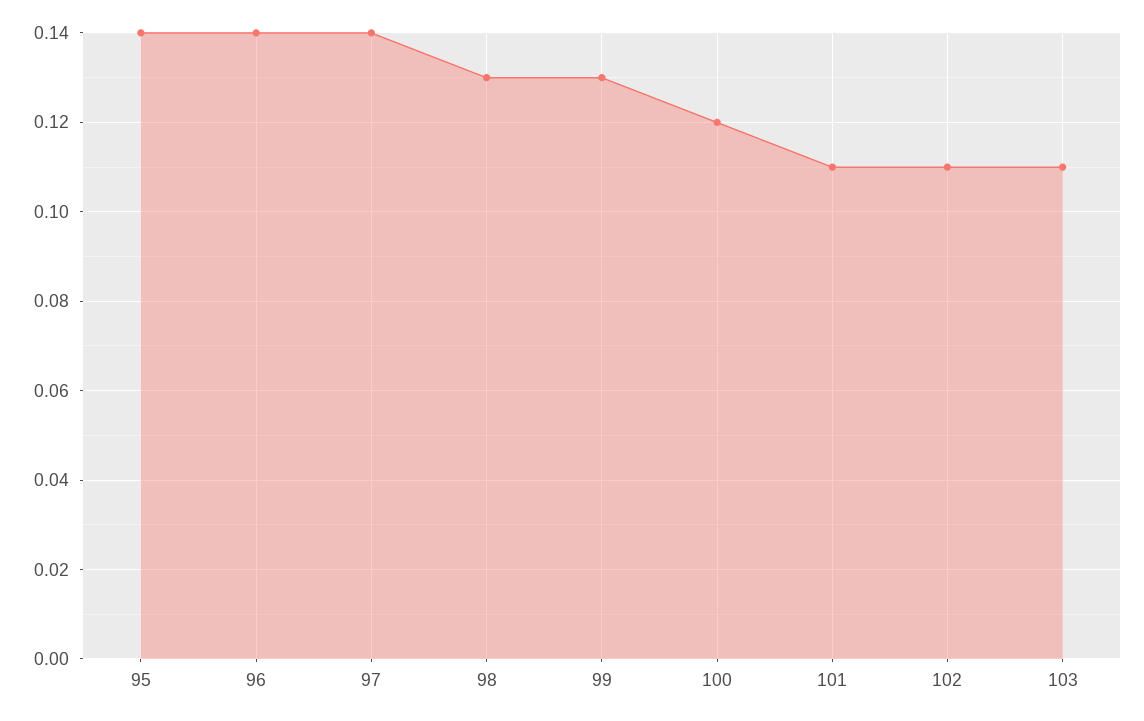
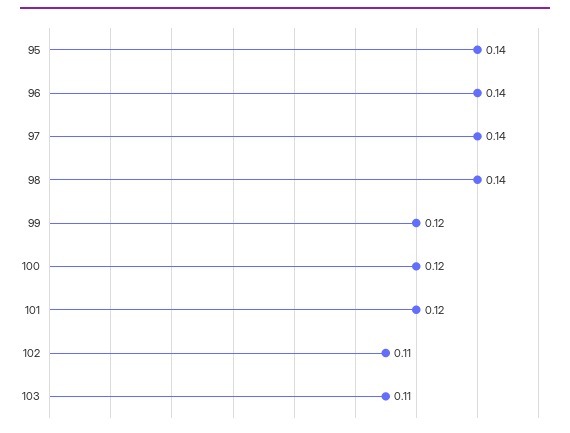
98: 0.13 -> 0.14
99: 0.13 -> 0.12
101: 0.11 -> 0.12

